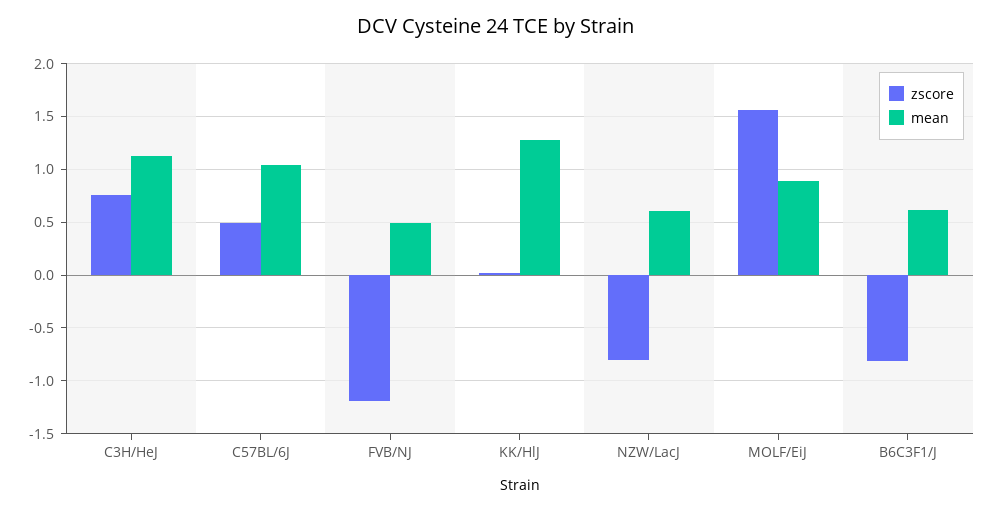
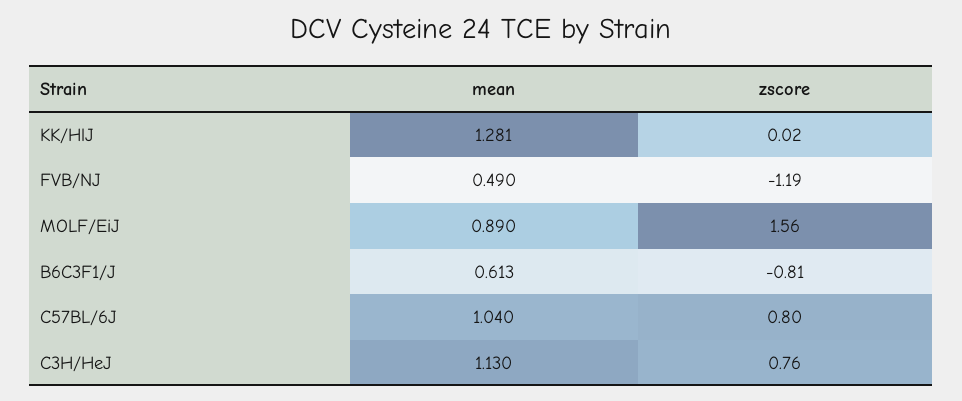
zscore, C57BL/6J: 0.5 -> 0.8
zscore, NZW/LacJ: -0.8 -> none
mean, NZW/LacJ: 0.6 -> none

